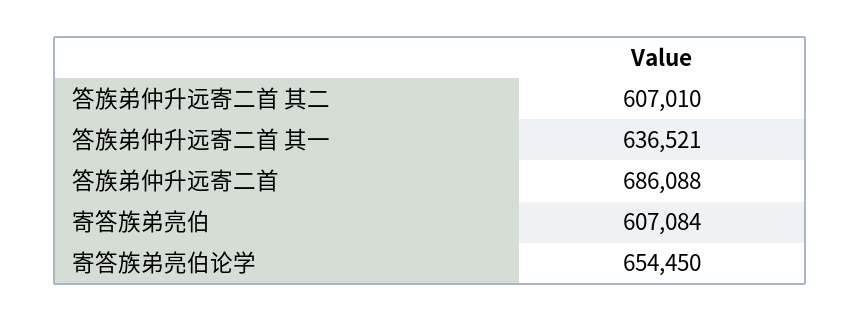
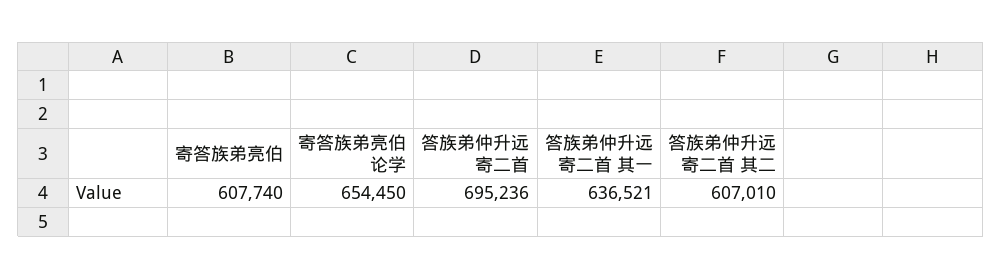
答族弟仲升远寄二首: 686088 -> 695236
寄答族弟亮伯: 607084 -> 607740

